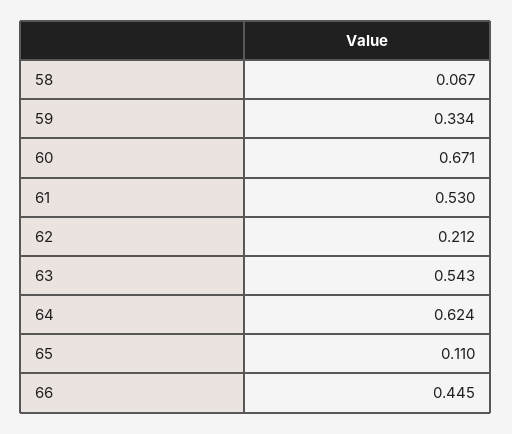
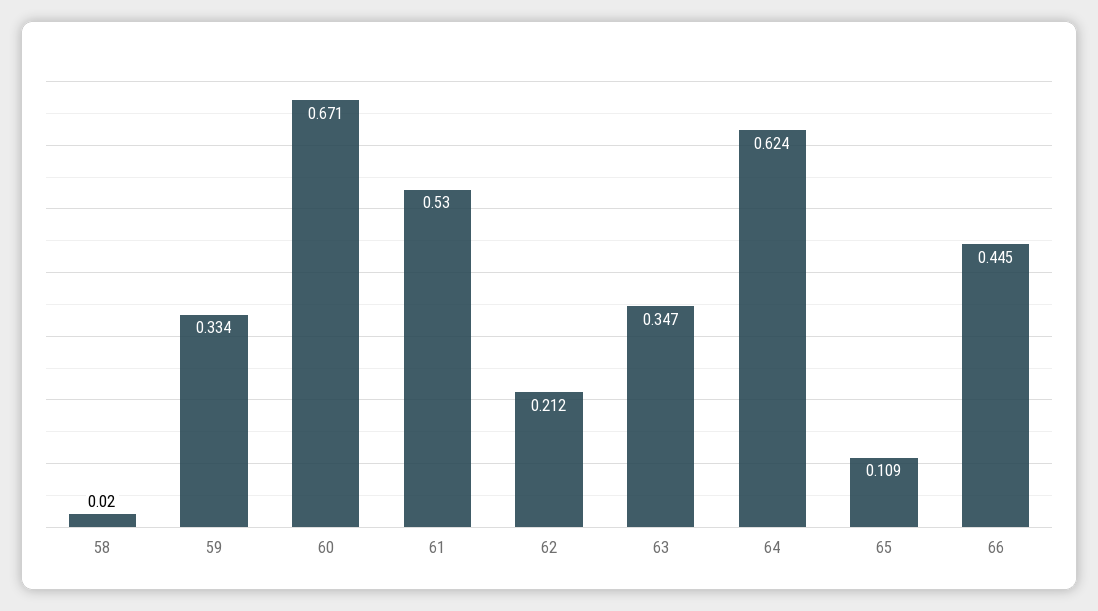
58: 0.067 -> 0.02
63: 0.543 -> 0.347
65: 0.11 -> 0.109

